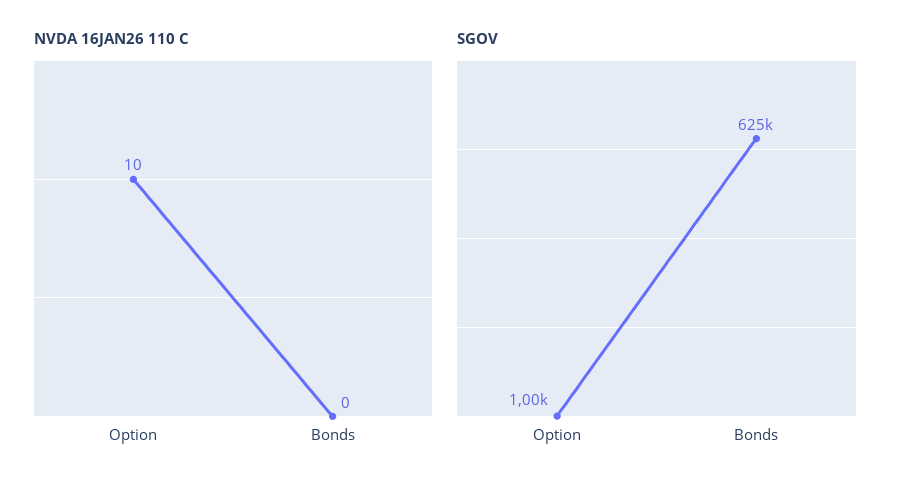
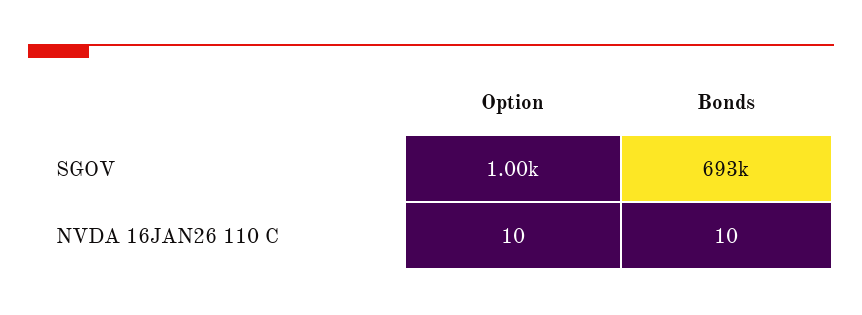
NVDA 16JAN26 110 C, Bonds: 0 -> 10
SGOV, Bonds: 625000 -> 693000

